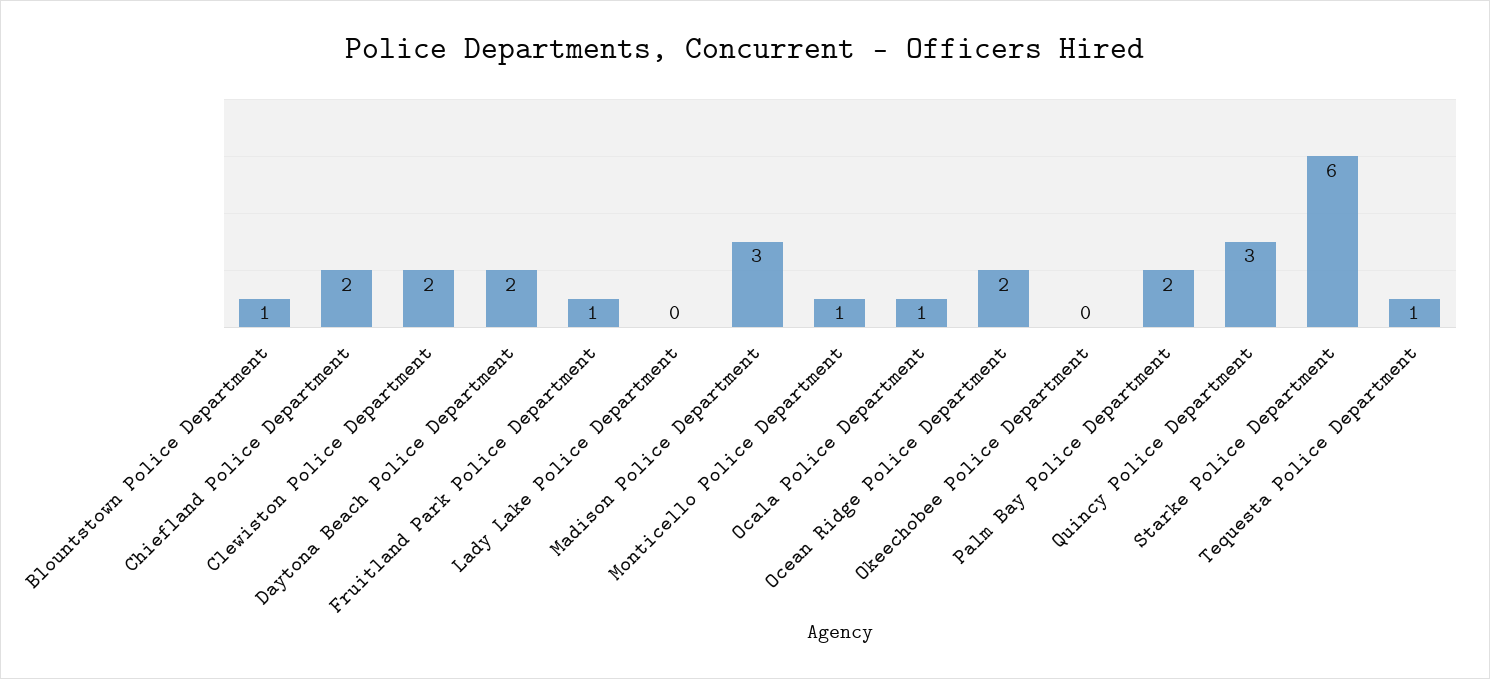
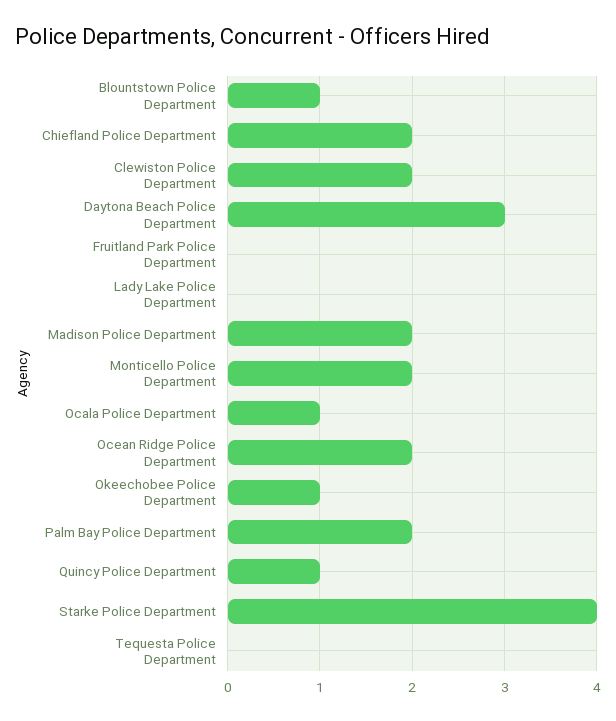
Daytona Beach Police Department: 2 -> 3
Fruitland Park Police Department: 1 -> 0
Madison Police Department: 3 -> 2
Monticello Police Department: 1 -> 2
Okeechobee Police Department: 0 -> 1
Quincy Police Department: 3 -> 1
Starke Police Department: 6 -> 4
Tequesta Police Department: 1 -> 0

